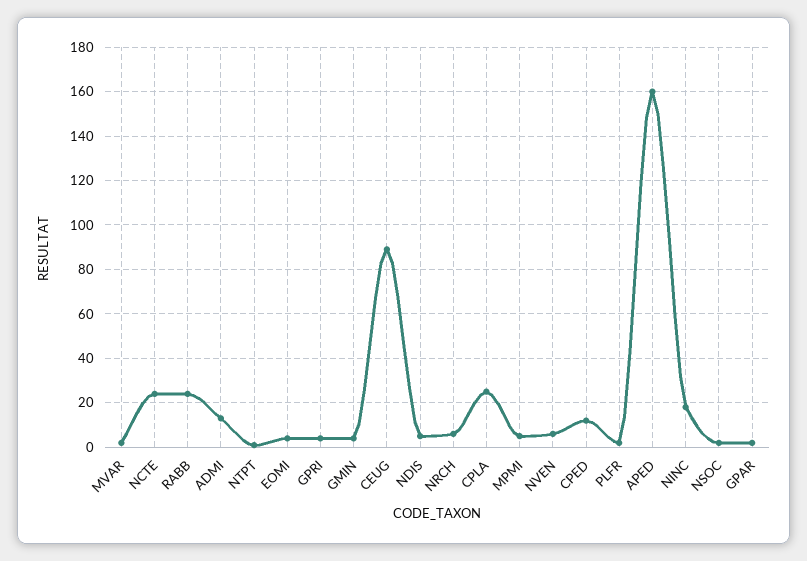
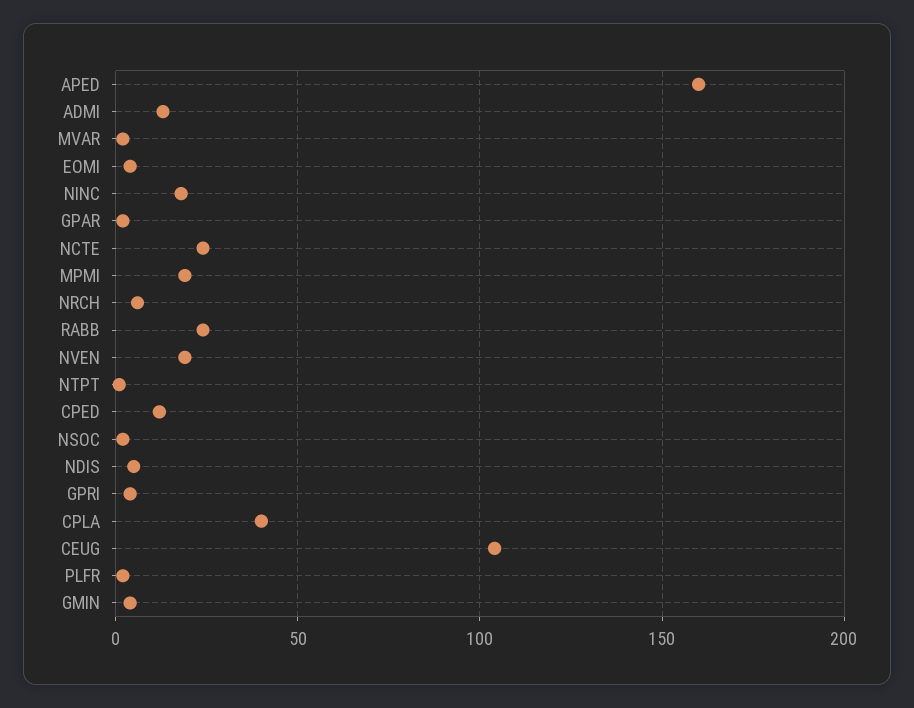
CEUG: 90 -> 105
CPLA: 25 -> 40
MPMI: 5 -> 20
NVEN: 5 -> 20

